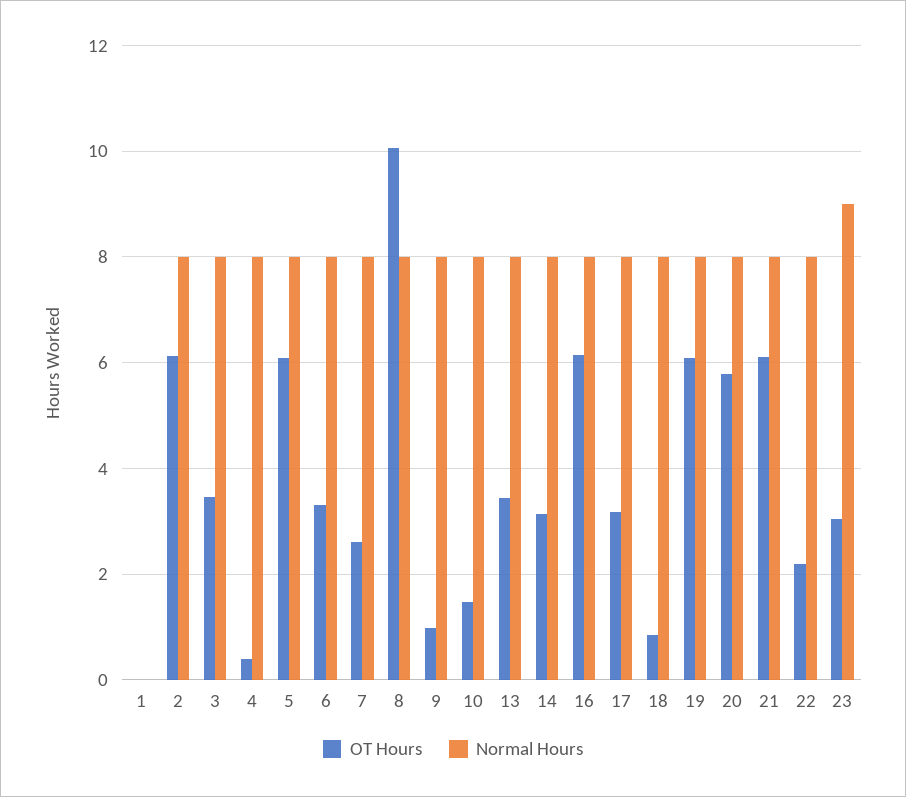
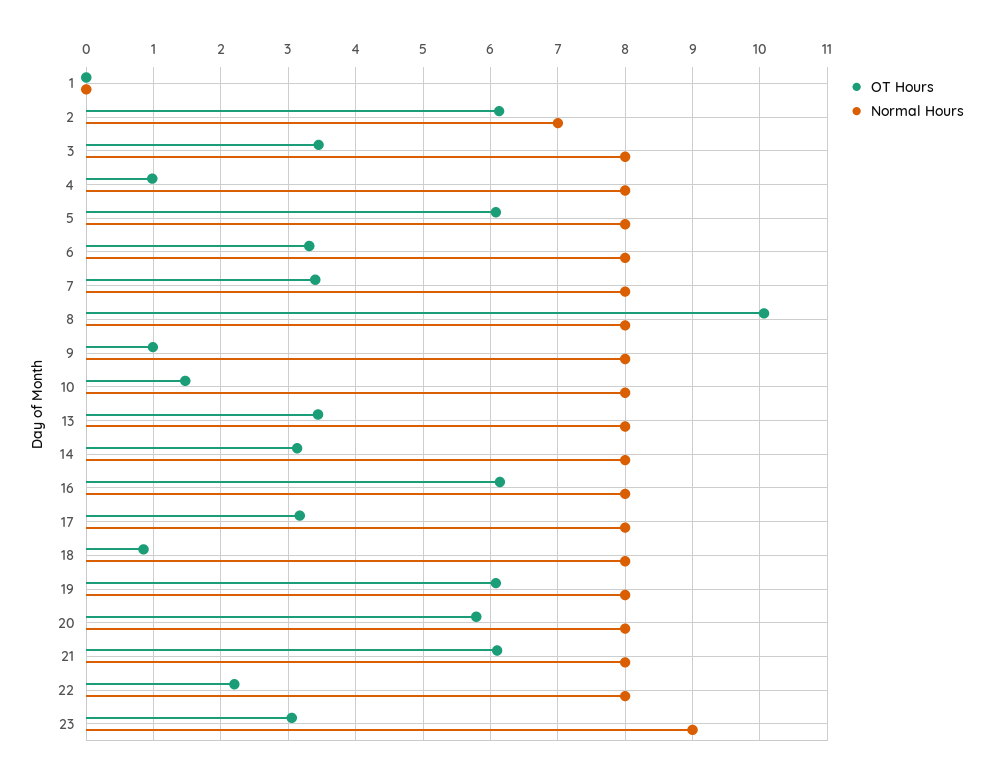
Normal Hours, 2: 8 -> 7
OT Hours, 4: 0.4 -> 1
OT Hours, 7: 2.6 -> 3.4

